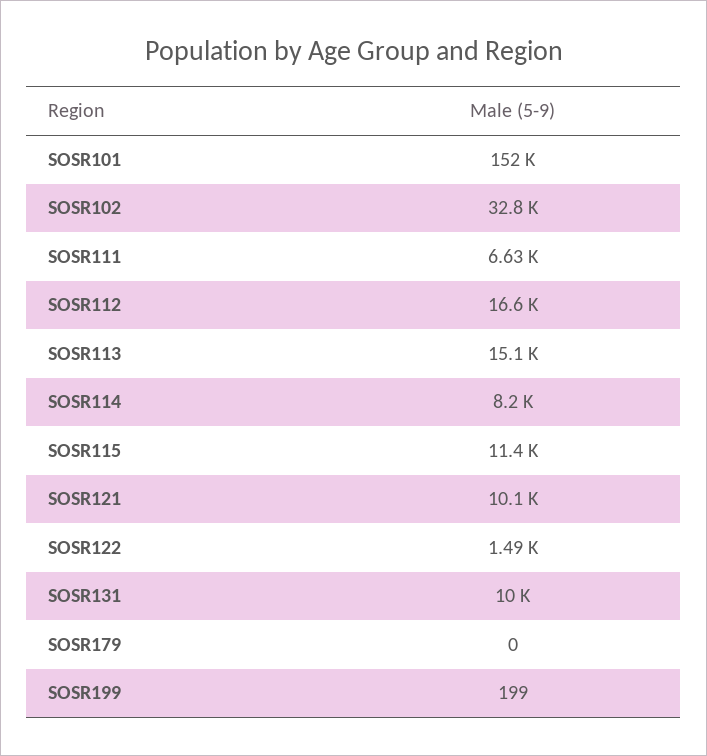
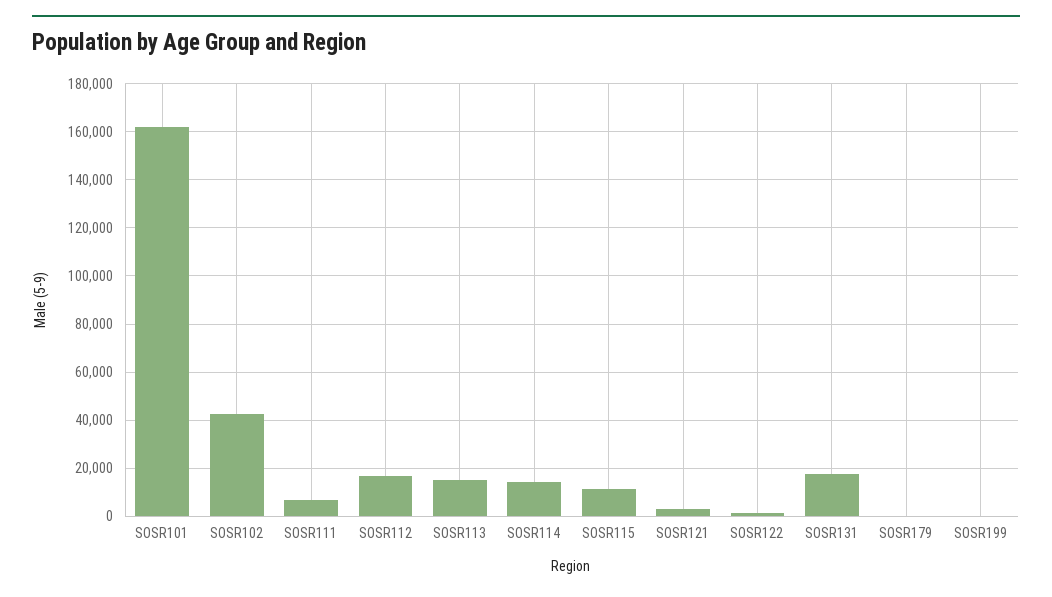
SOSR101: 152000 -> 162500
SOSR102: 32800 -> 42500
SOSR114: 8200 -> 15000
SOSR121: 10100 -> 2500
SOSR131: 10000 -> 17500

